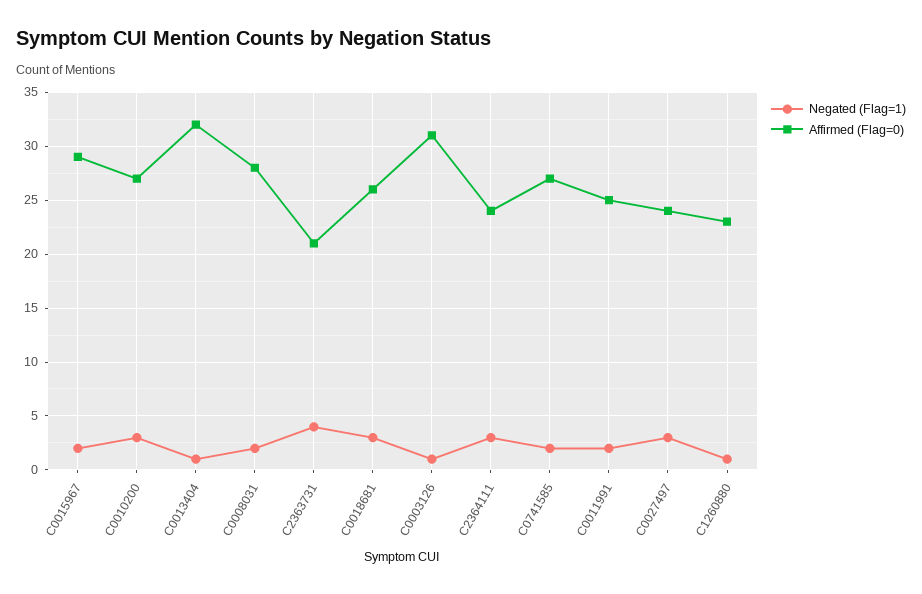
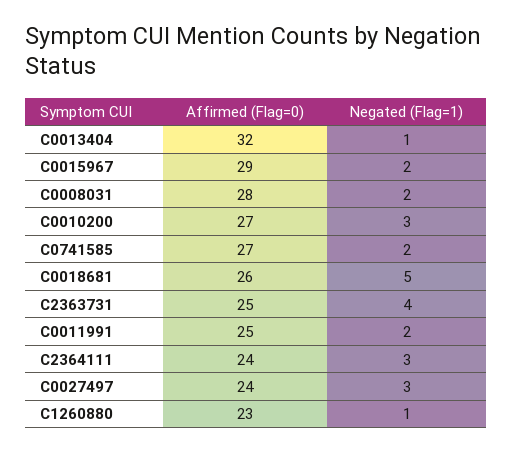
Affirmed (Flag=0), C2363731: 21 -> 25
Negated (Flag=1), C0018681: 3 -> 5
Negated (Flag=1), C0003126: 1 -> none
Affirmed (Flag=0), C0003126: 31 -> none

